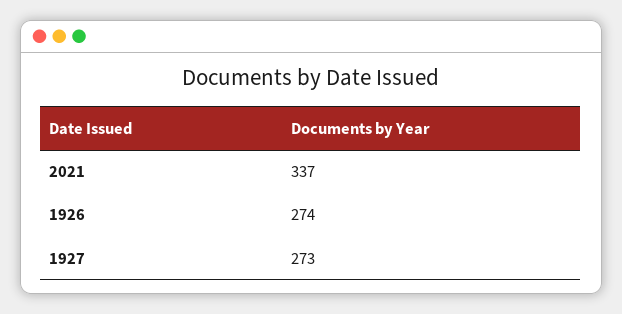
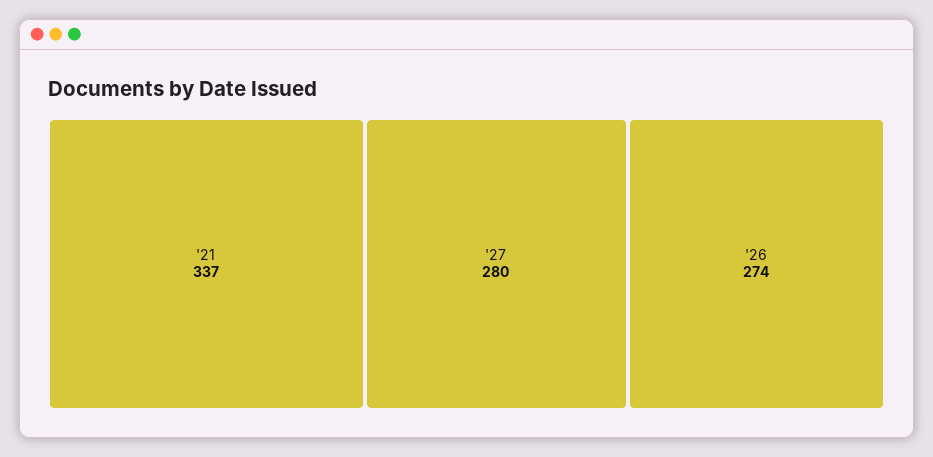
1927: 273 -> 280

